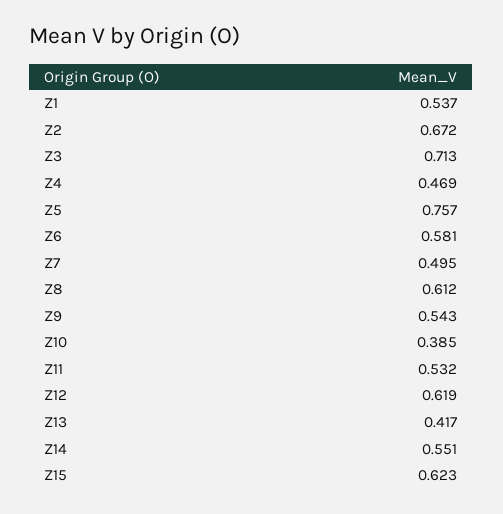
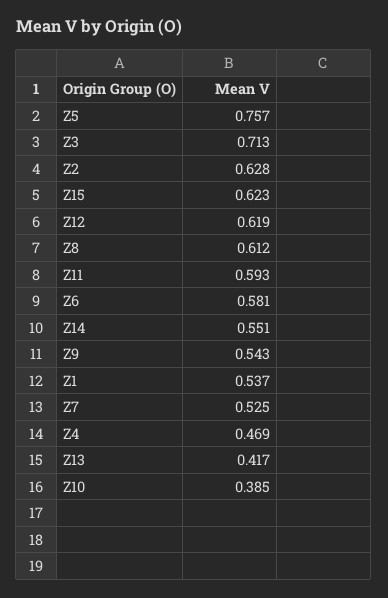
Z2: 0.672 -> 0.628
Z7: 0.495 -> 0.525
Z11: 0.532 -> 0.593

